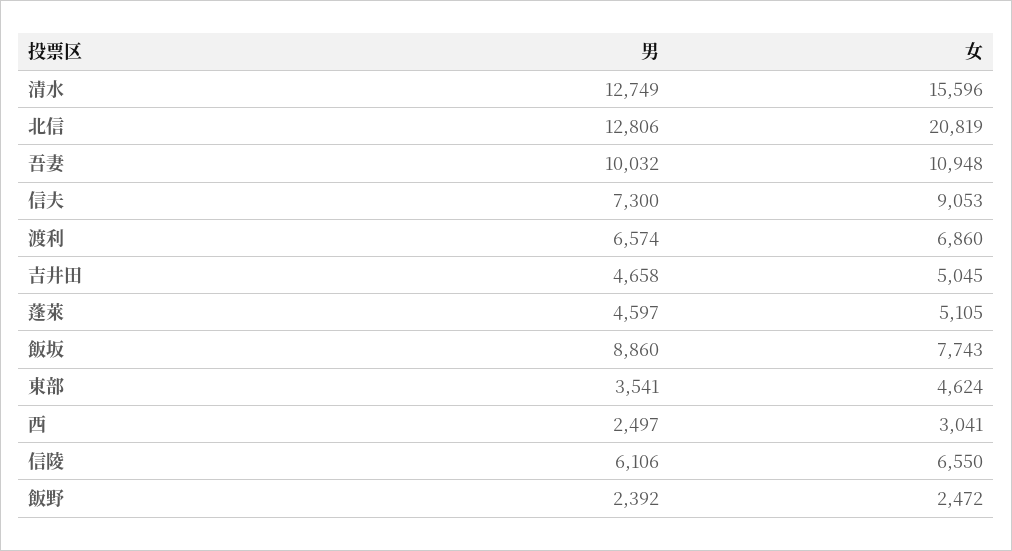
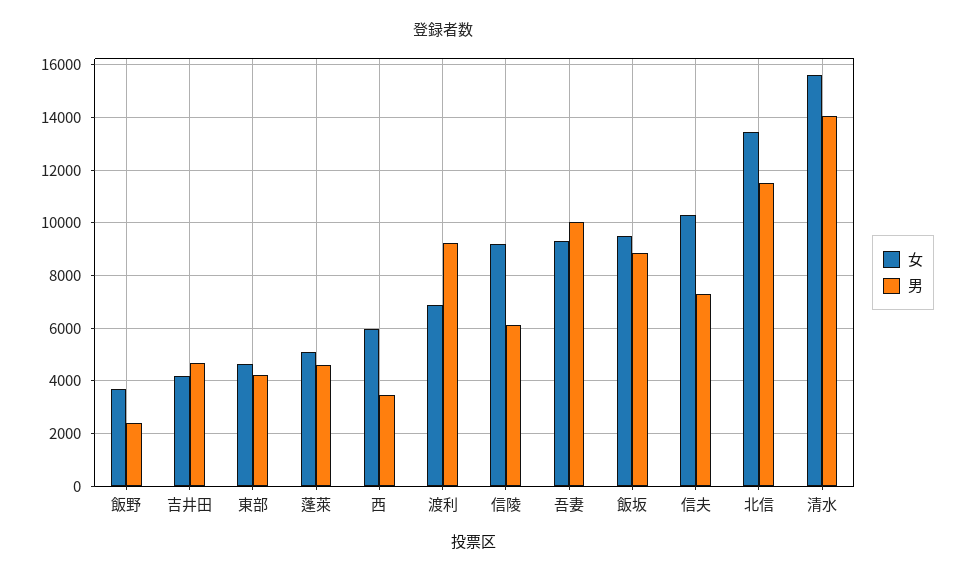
男, 清水: 12749 -> 14000
男, 北信: 12806 -> 11500
女, 北信: 20819 -> 13500
女, 吾妻: 10948 -> 9250
女, 信夫: 9053 -> 10250
男, 渡利: 6574 -> 9250
女, 吉井田: 5045 -> 4250
女, 飯坂: 7743 -> 9500
男, 東部: 3541 -> 4250
男, 西: 2497 -> 3500
女, 西: 3041 -> 6000
女, 信陵: 6550 -> 9250
女, 飯野: 2472 -> 3750

